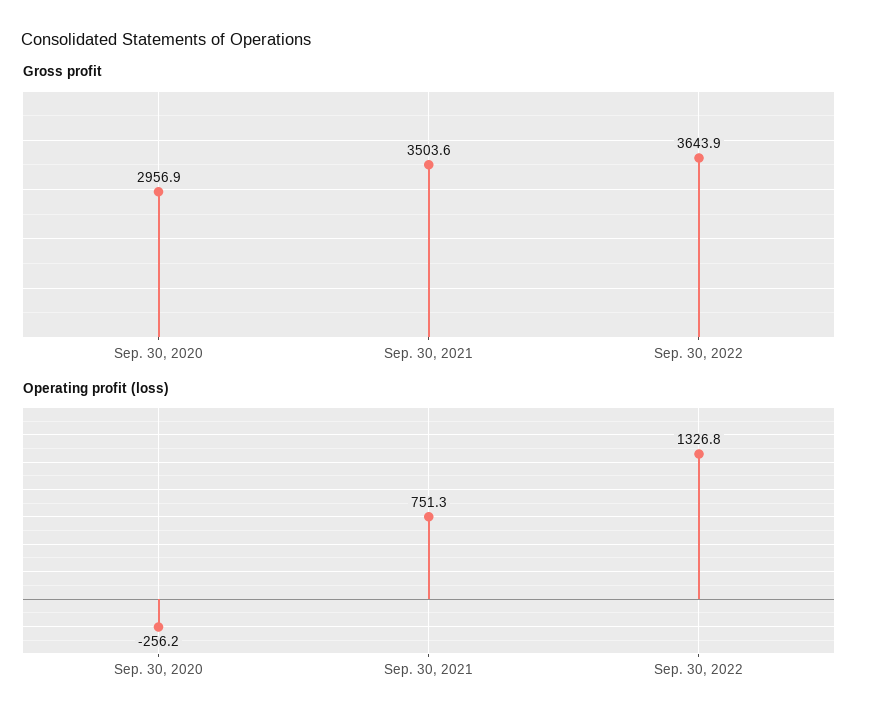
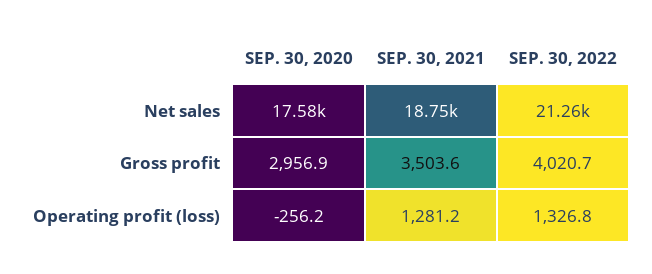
Gross profit, Sep. 30, 2022: 3643.9 -> 4020.7
Operating profit (loss), Sep. 30, 2021: 751.3 -> 1281.2
Net sales, Sep. 30, 2020: none -> 17580
Net sales, Sep. 30, 2021: none -> 18750
Net sales, Sep. 30, 2022: none -> 21260

